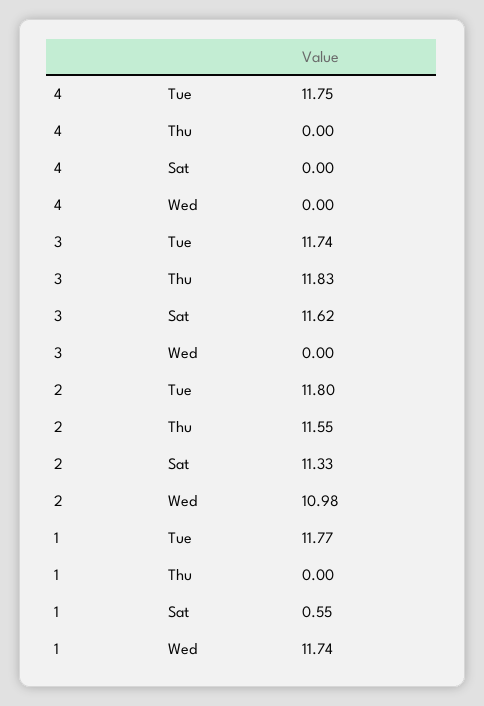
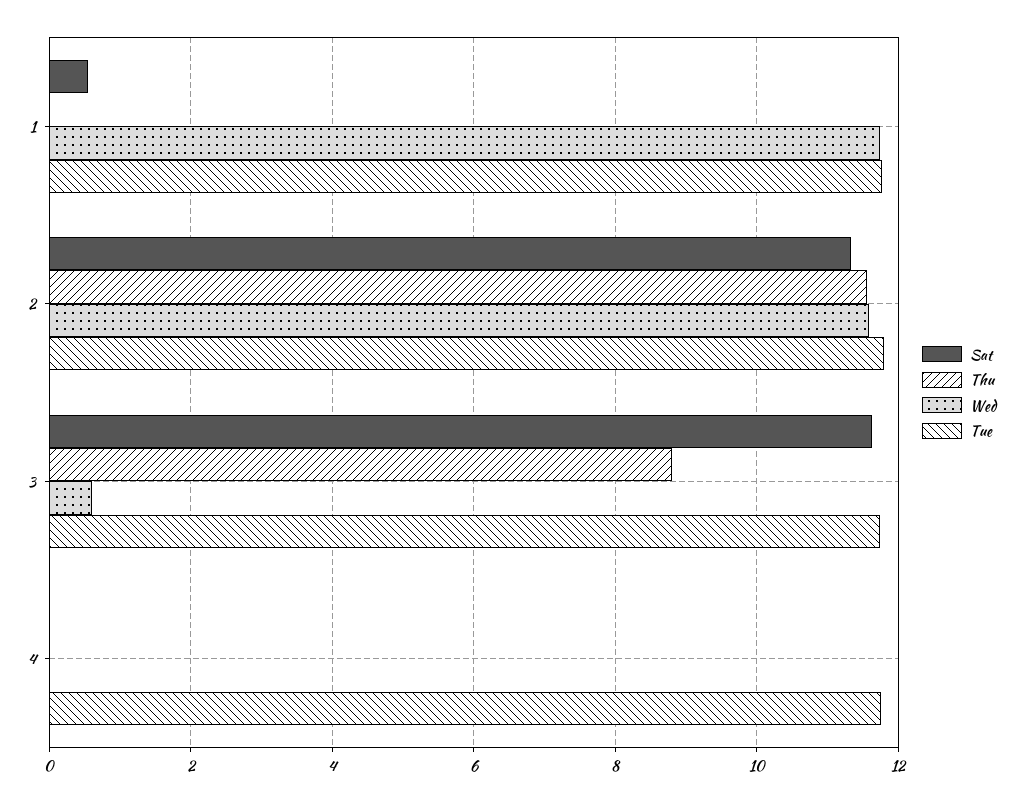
Thu, 3: 11.83 -> 8.8
Wed, 3: 0 -> 0.6
Wed, 2: 10.98 -> 11.6

